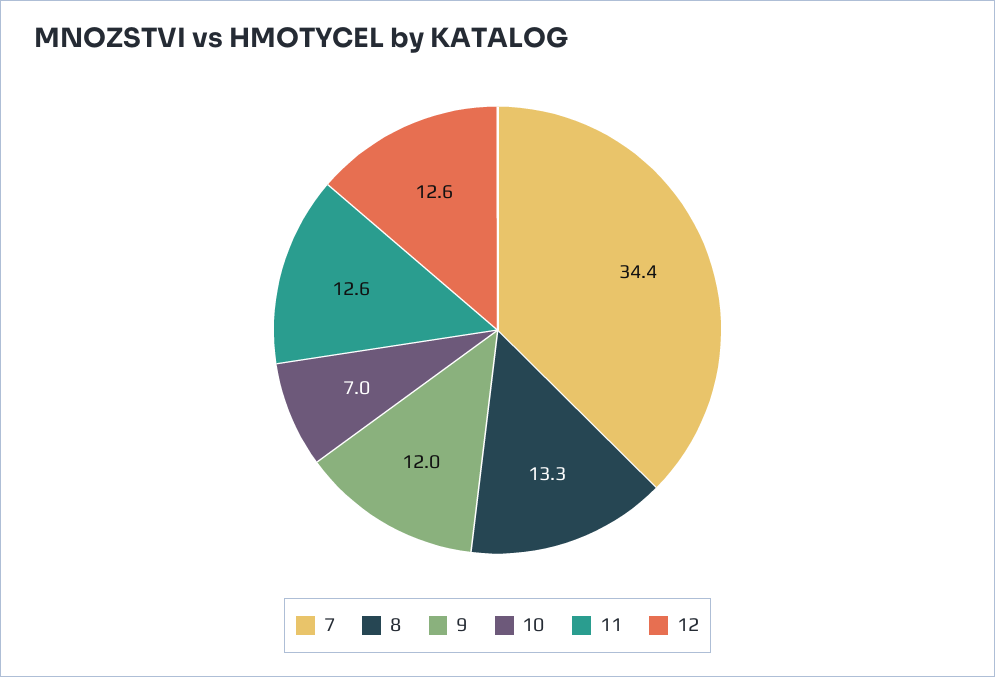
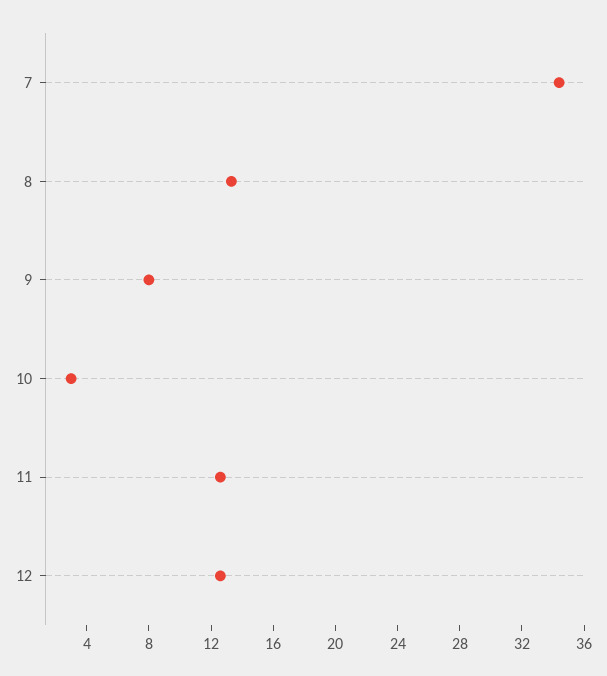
9: 12 -> 8
10: 7 -> 3

